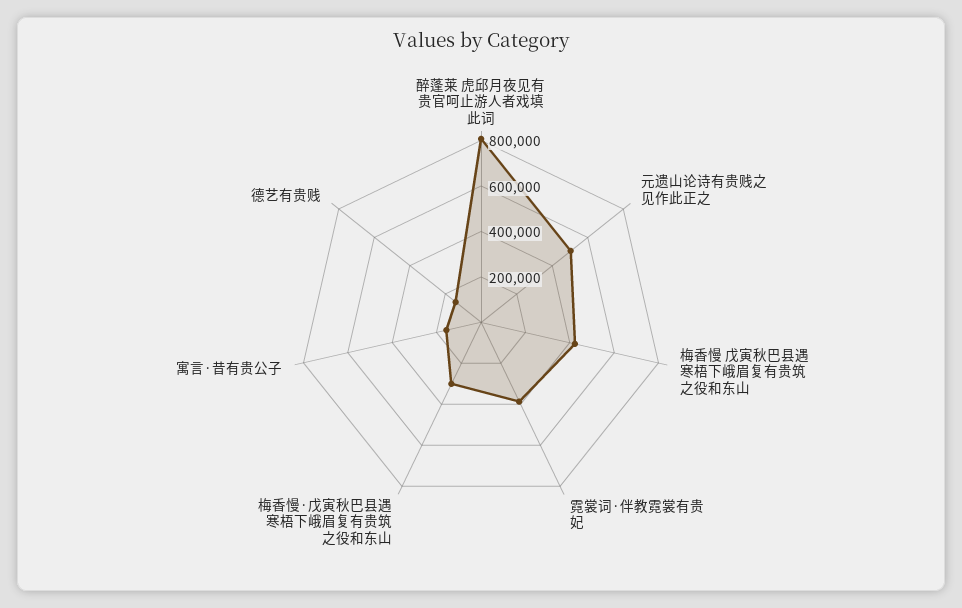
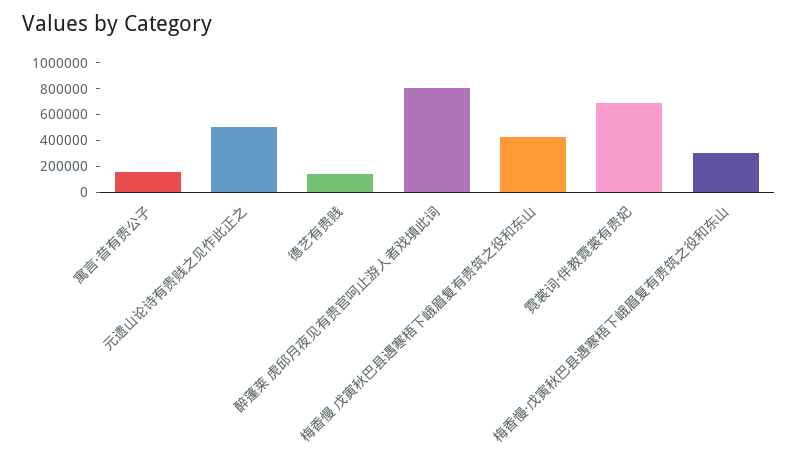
霓裳词·伴教霓裳有贵妃: 400000 -> 700000

